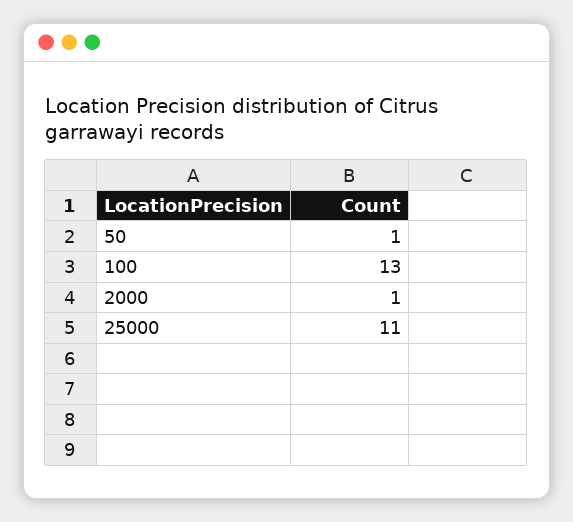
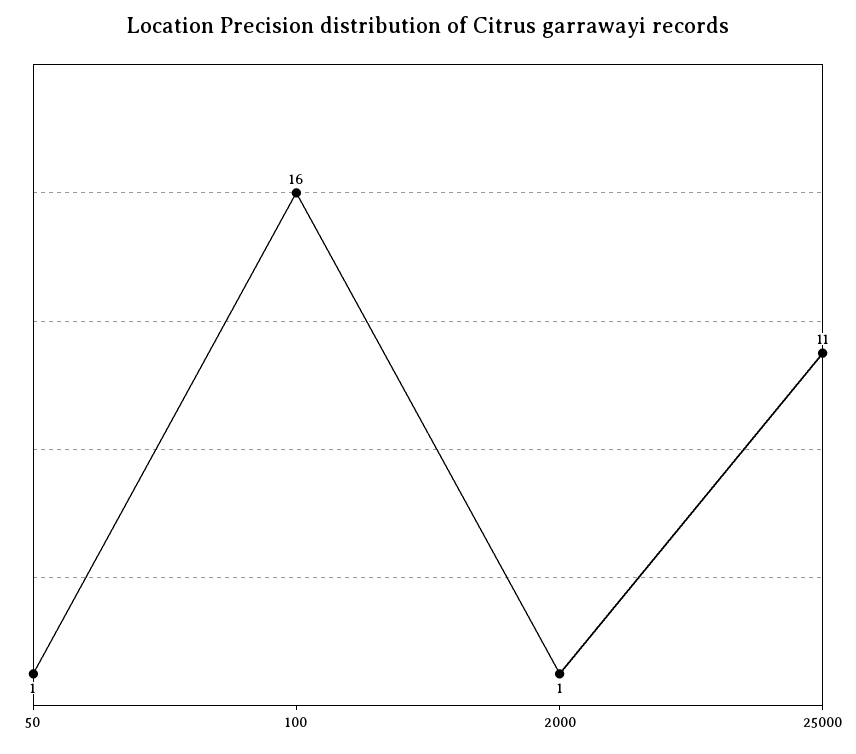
100: 13 -> 16

